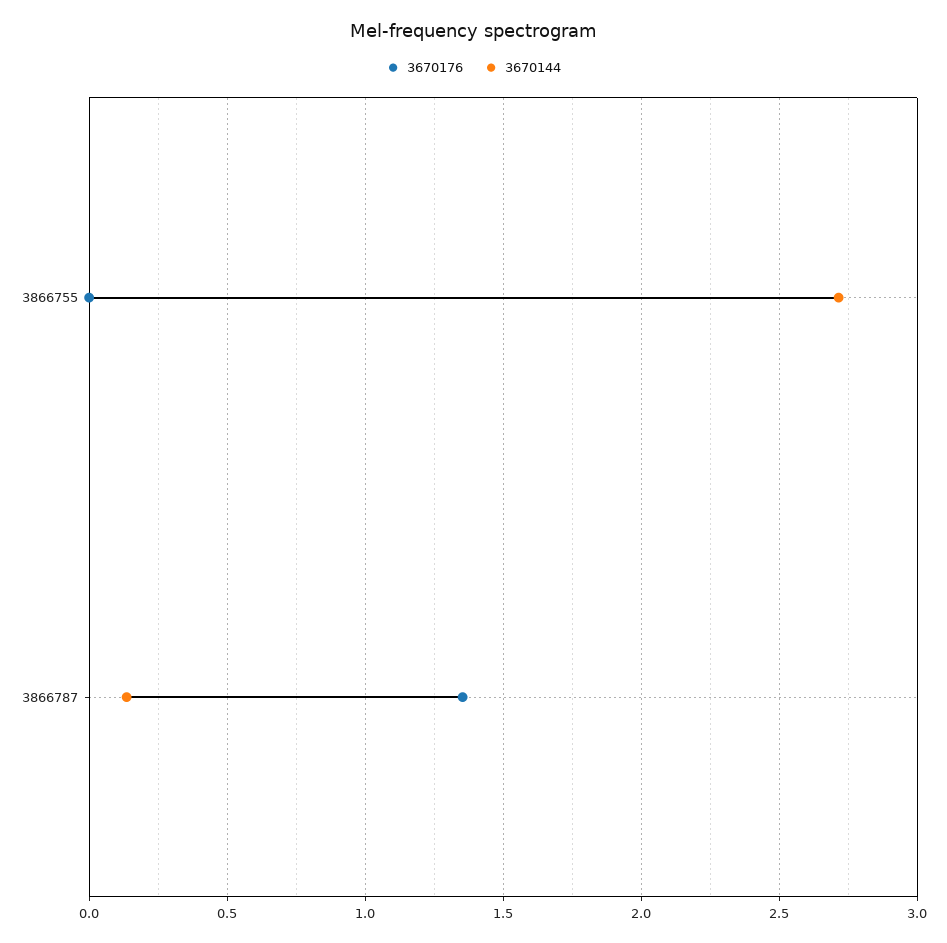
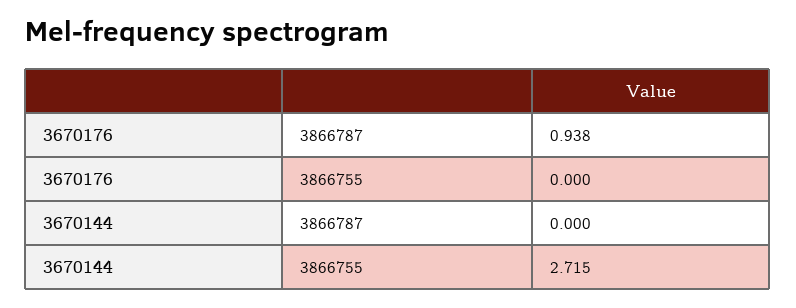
3670176, 3866787: 1.35 -> 0.938
3670144, 3866787: 0.15 -> 0

